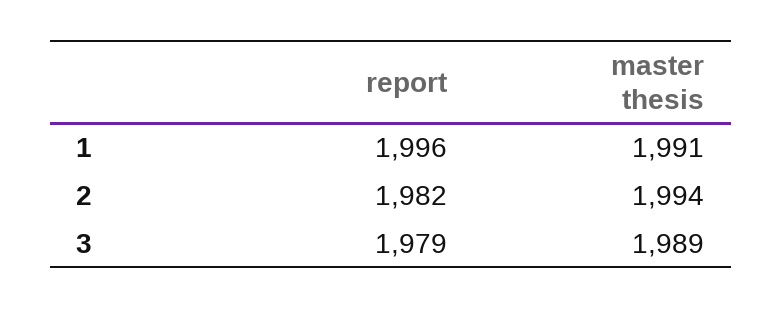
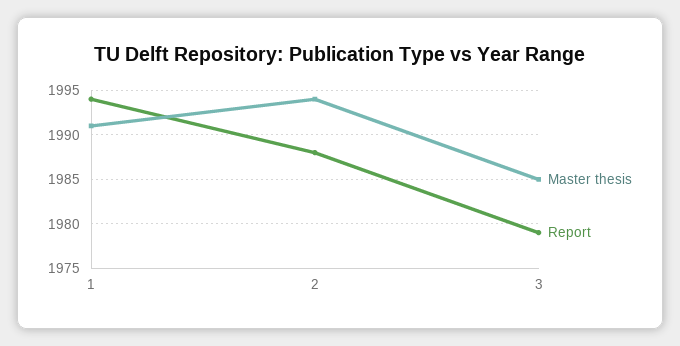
report, 1: 1996 -> 1994
report, 2: 1982 -> 1988
master thesis, 3: 1989 -> 1985

